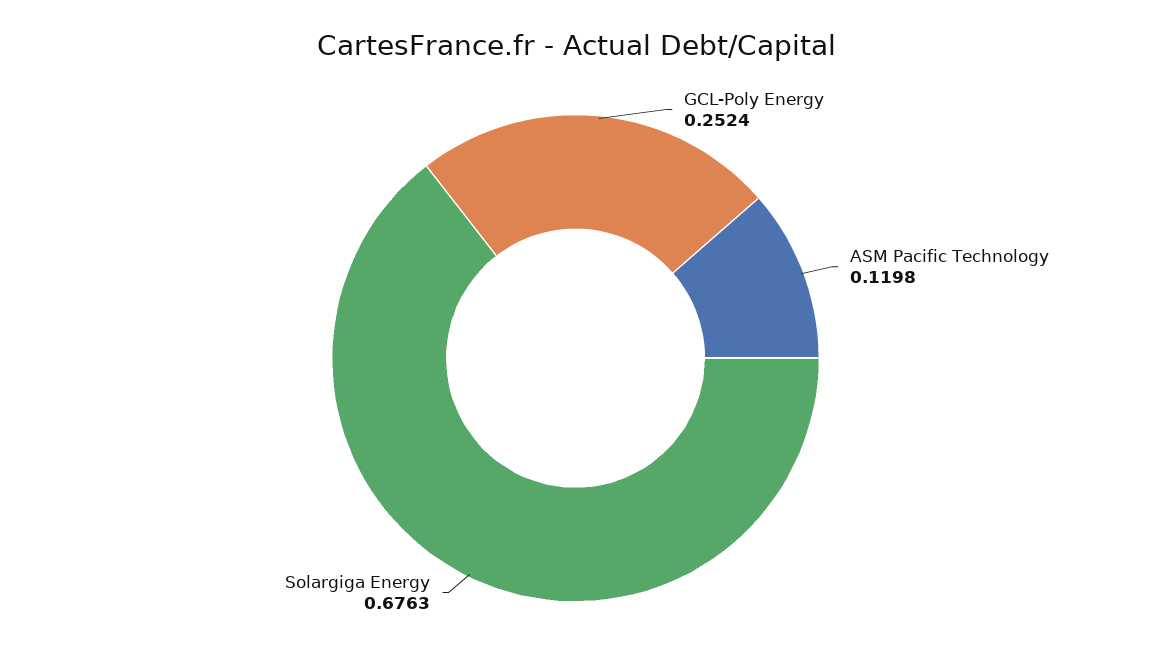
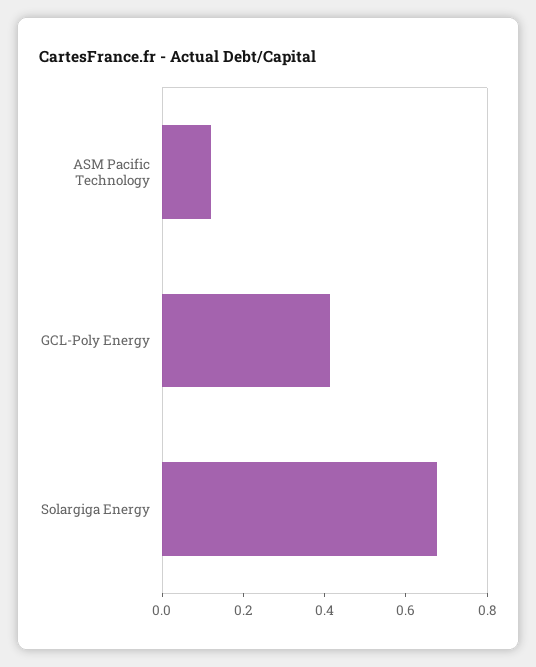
GCL-Poly Energy: 0.2524 -> 0.4

